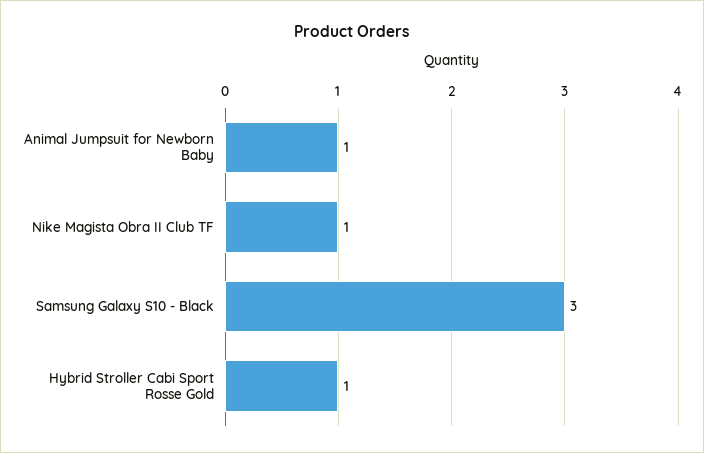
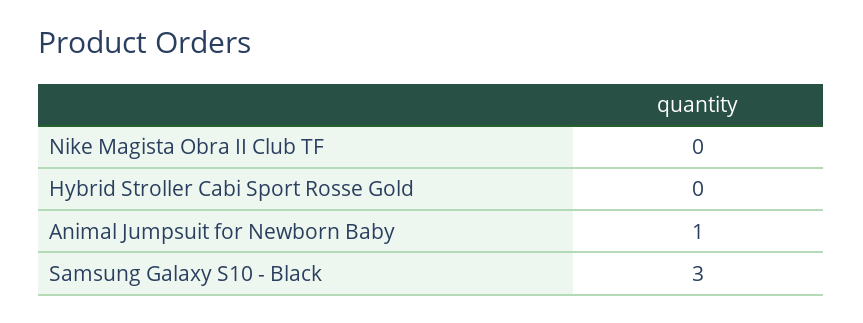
Nike Magista Obra II Club TF: 1 -> 0
Hybrid Stroller Cabi Sport Rosse Gold: 1 -> 0

